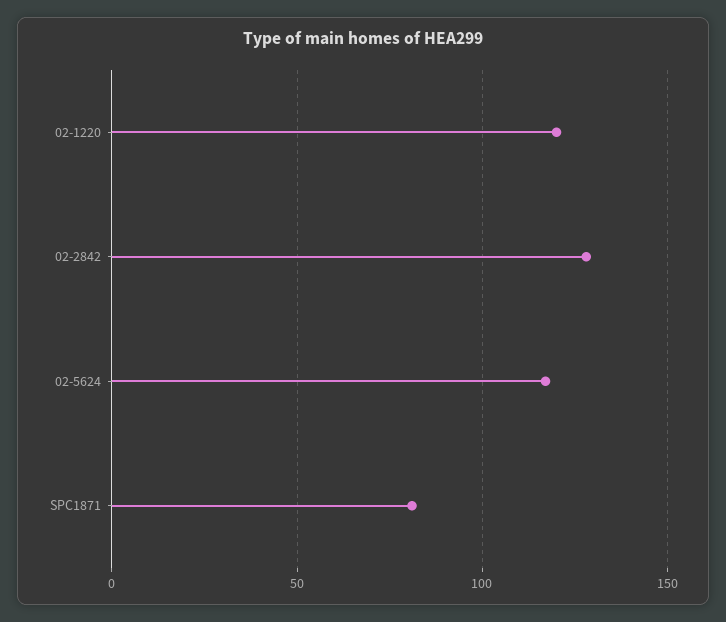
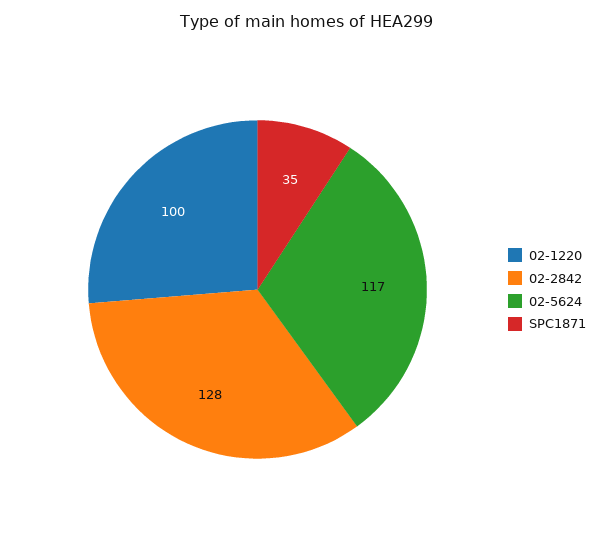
02-1220: 120 -> 100
SPC1871: 80 -> 35

